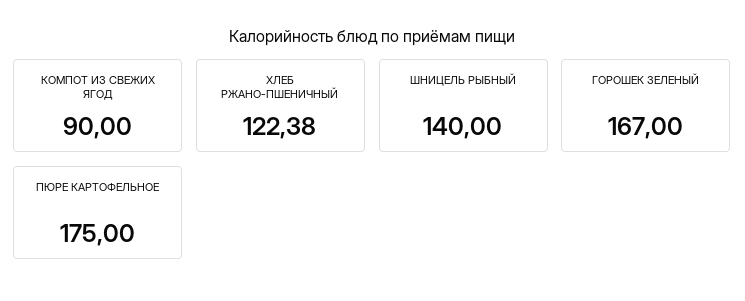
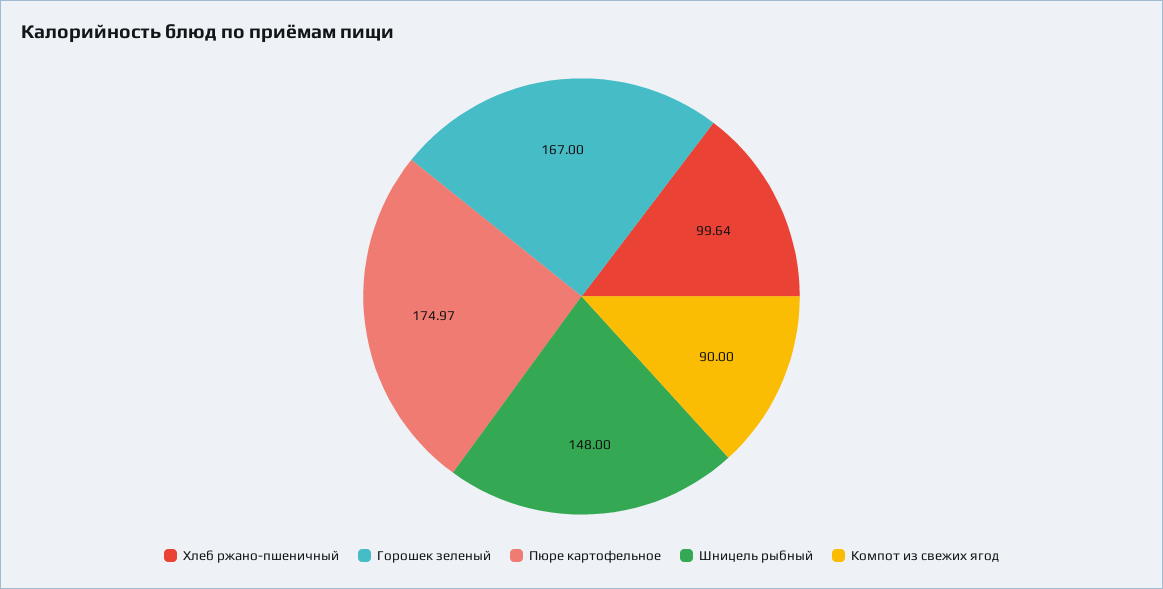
ХЛЕБ РЖАНО-ПШЕНИЧНЫЙ: 122.38 -> 99.64
ШНИЦЕЛЬ РЫБНЫЙ: 140 -> 148
ПЮРЕ КАРТОФЕЛЬНОЕ: 175 -> 174.97

